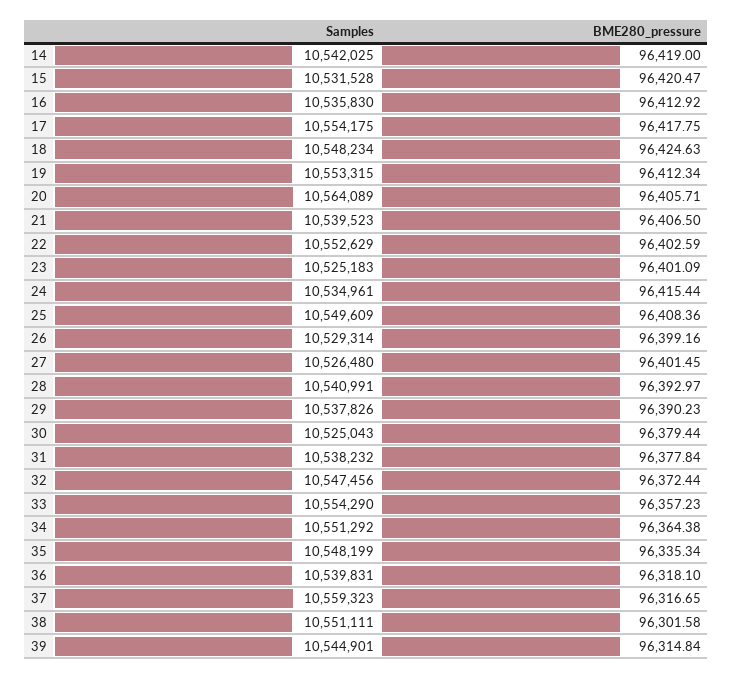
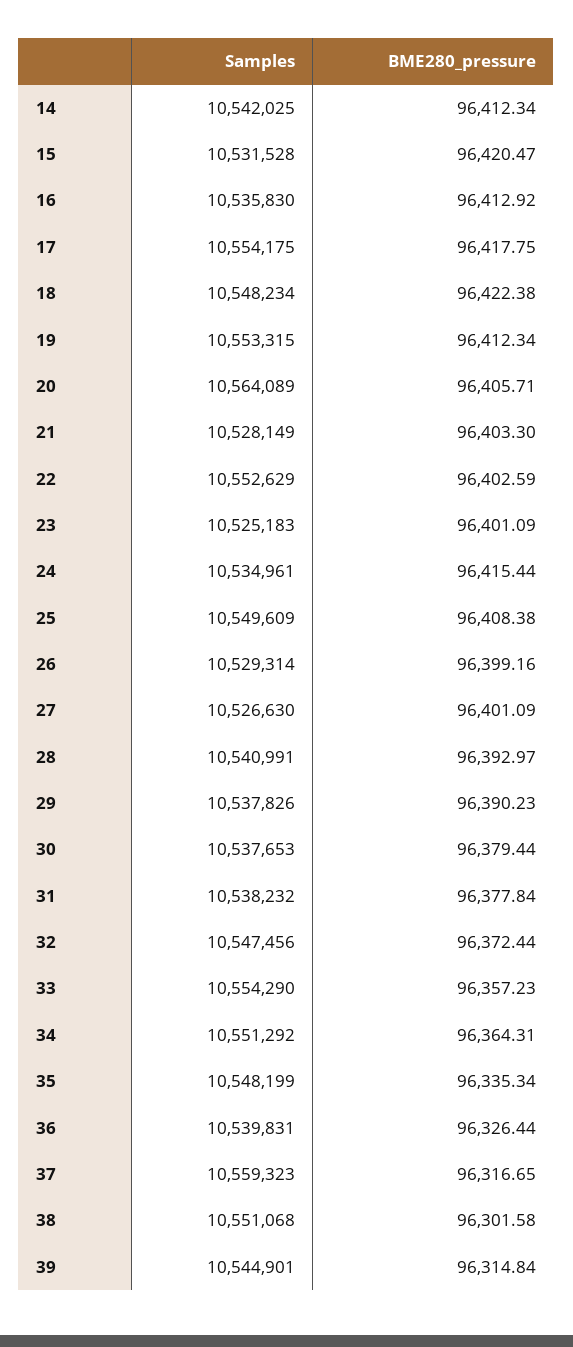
BME280_pressure, 14: 96419 -> 96412.34
BME280_pressure, 18: 96424.63 -> 96422.38
Samples, 21: 10539523 -> 10528149
BME280_pressure, 21: 96406.5 -> 96403.3
BME280_pressure, 25: 96408.36 -> 96408.38
Samples, 27: 10526480 -> 10526630
BME280_pressure, 27: 96401.45 -> 96401.09
Samples, 30: 10525043 -> 10537653
BME280_pressure, 34: 96364.38 -> 96364.31
BME280_pressure, 36: 96318.1 -> 96326.44
Samples, 38: 10551111 -> 10551068

